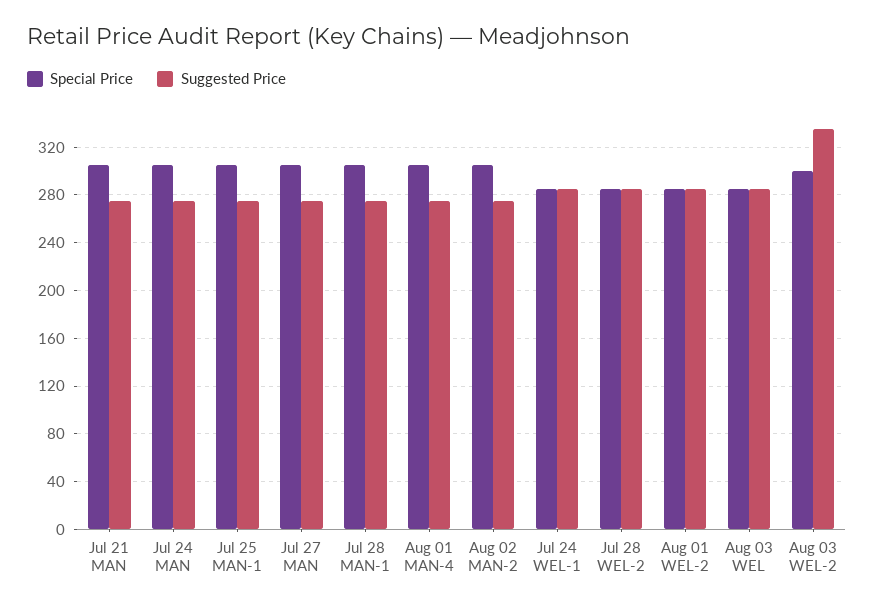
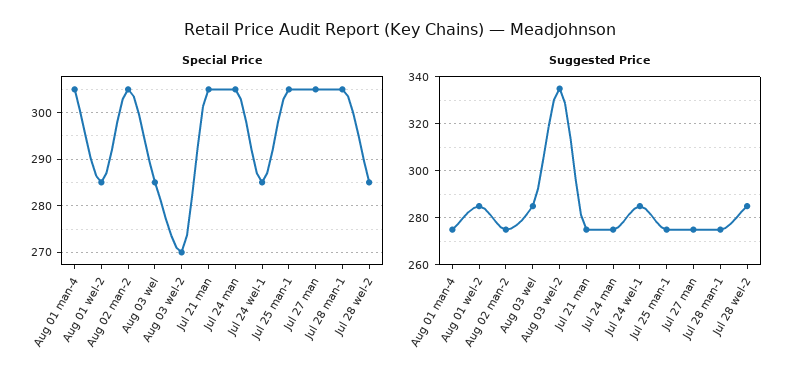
Special Price, Aug 03 WEL-2: 300 -> 270

